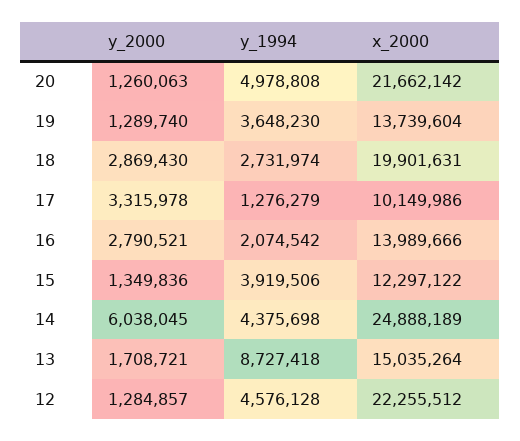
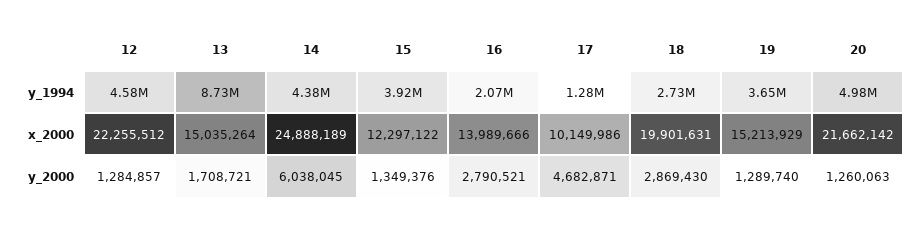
x_2000, 19: 13739604 -> 15213929
y_2000, 17: 3315978 -> 4682871
y_2000, 15: 1349836 -> 1349376

